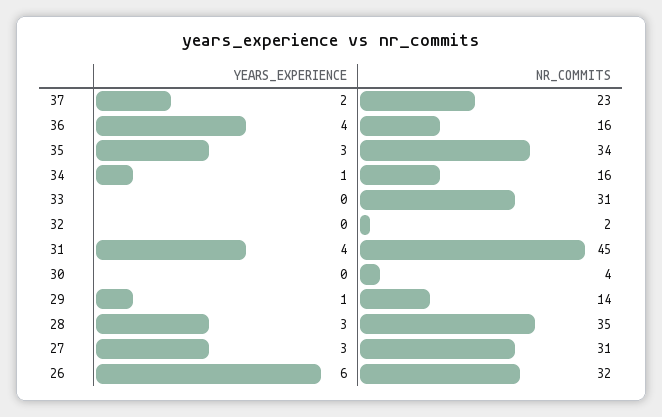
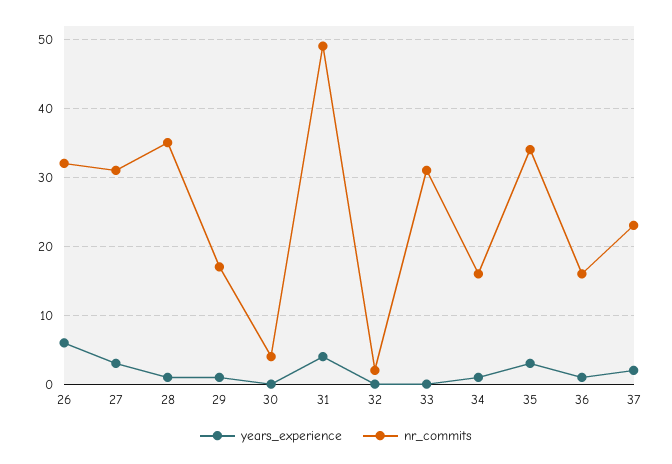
YEARS_EXPERIENCE, 36: 4 -> 1
NR_COMMITS, 31: 45 -> 49
NR_COMMITS, 29: 14 -> 17
YEARS_EXPERIENCE, 28: 3 -> 1

